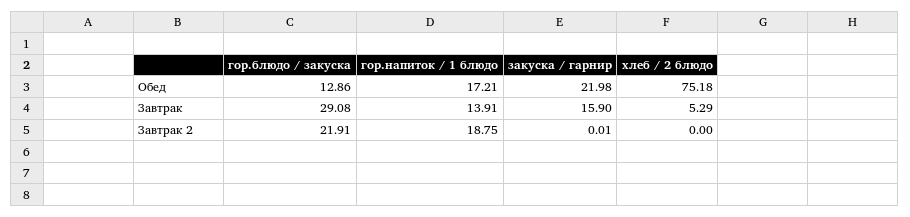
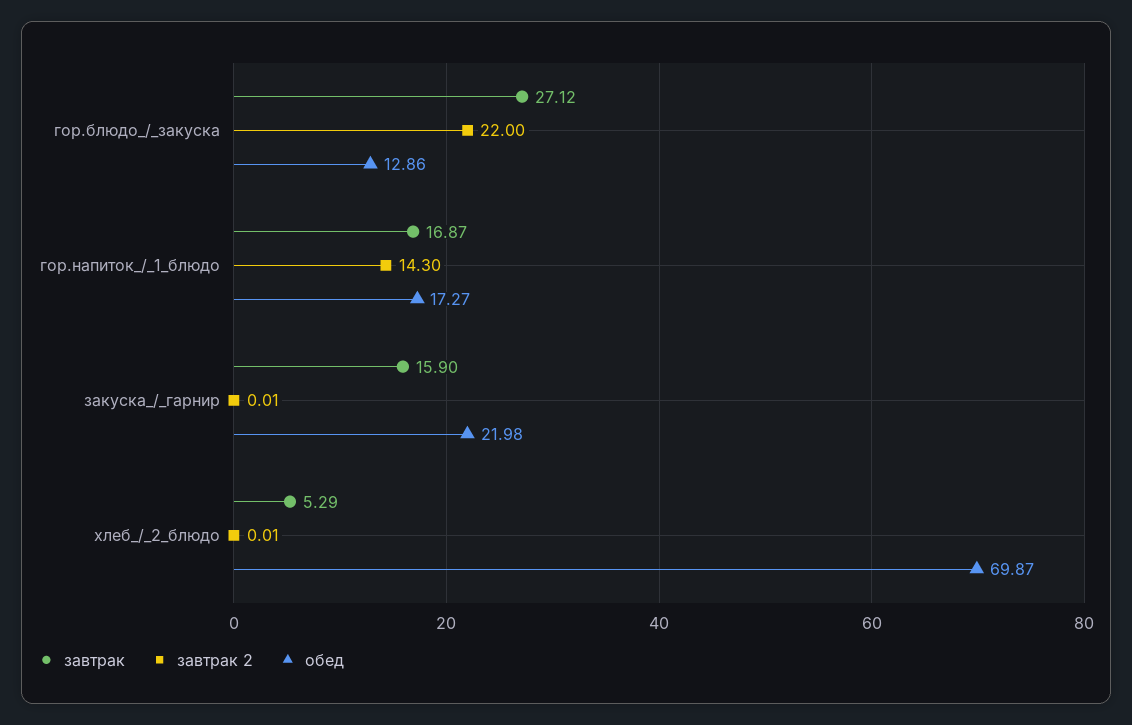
Обед, гор.напиток / 1 блюдо: 17.21 -> 17.27
Обед, хлеб / 2 блюдо: 75.18 -> 69.87
Завтрак, гор.блюдо / закуска: 29.08 -> 27.12
Завтрак, гор.напиток / 1 блюдо: 13.91 -> 16.87
Завтрак 2, гор.блюдо / закуска: 21.91 -> 22
Завтрак 2, гор.напиток / 1 блюдо: 18.75 -> 14.3
Завтрак 2, хлеб / 2 блюдо: 0 -> 0.01

